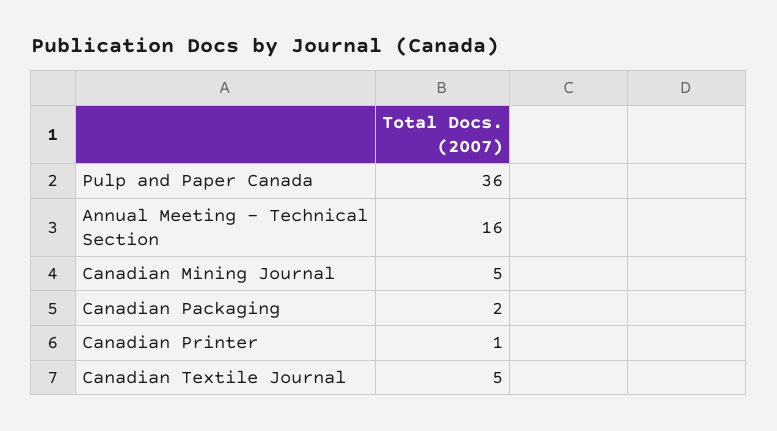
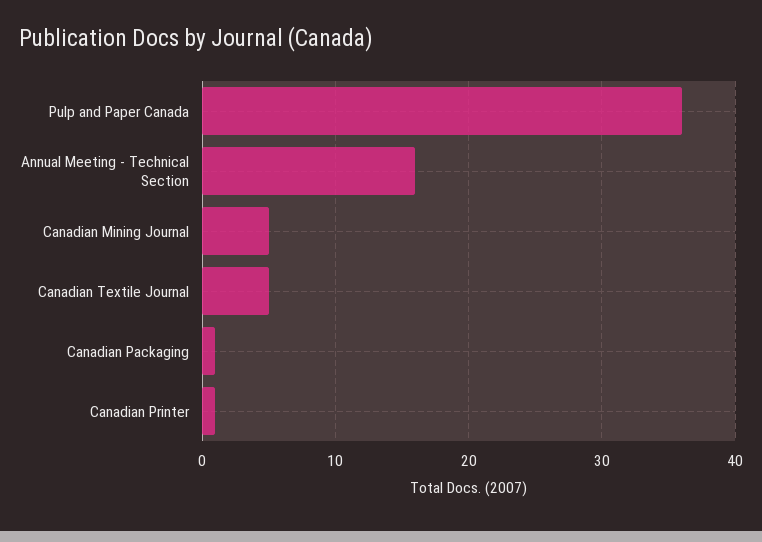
Canadian Packaging: 2 -> 1

